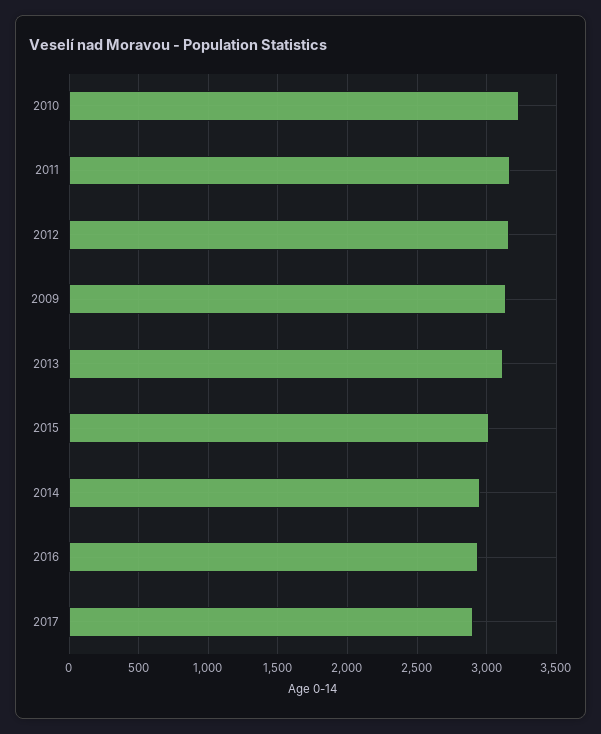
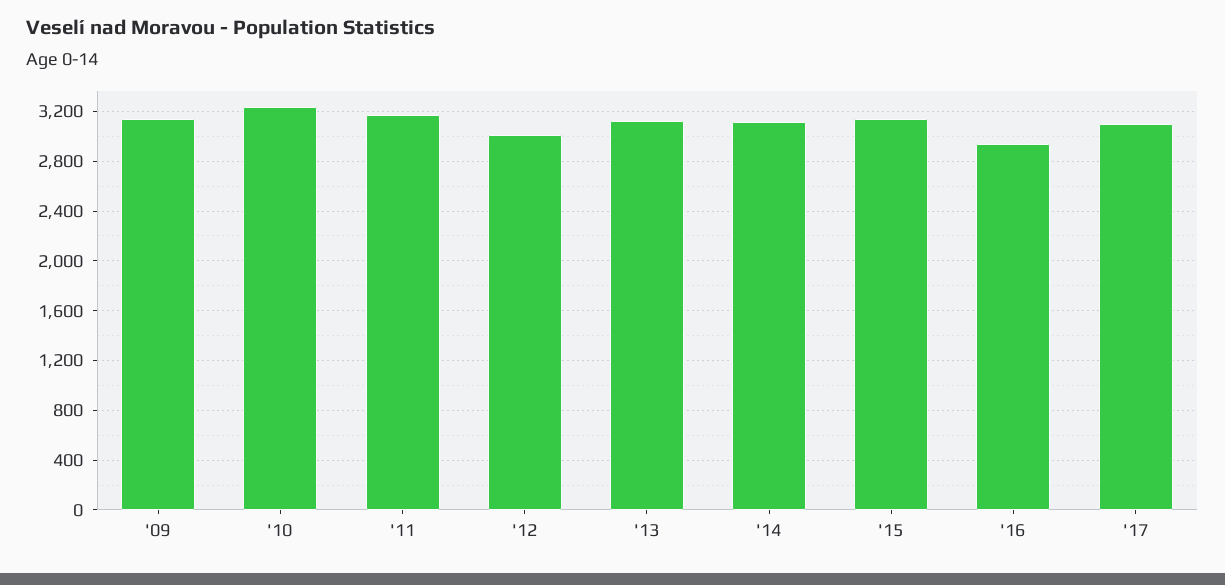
2012: 3150 -> 3000
2015: 3000 -> 3150
2014: 2950 -> 3100
2017: 2900 -> 3100

